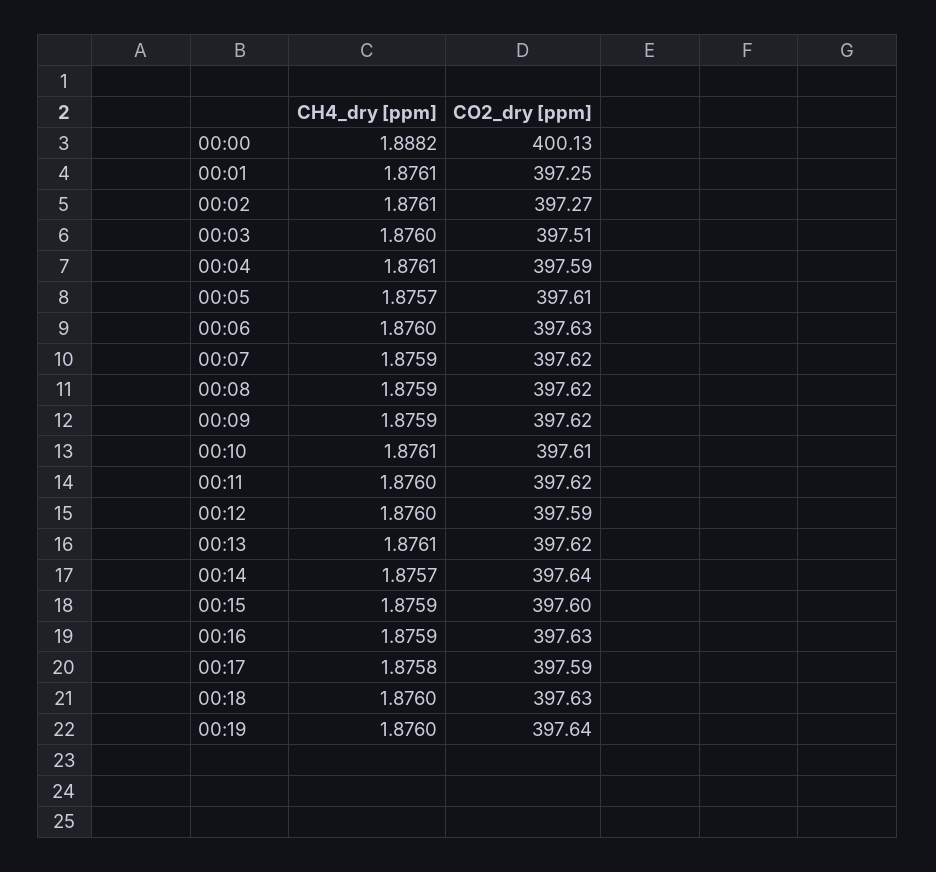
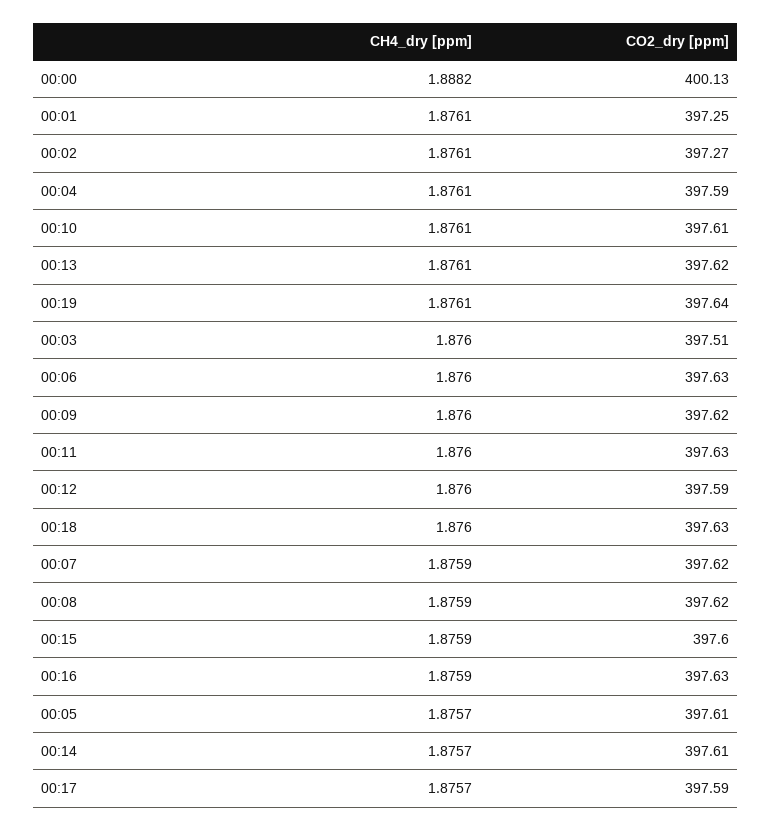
CH4_dry [ppm], 00:09: 1.8759 -> 1.876
CO2_dry [ppm], 00:11: 397.62 -> 397.63
CO2_dry [ppm], 00:14: 397.64 -> 397.61
CH4_dry [ppm], 00:17: 1.8758 -> 1.8757
CH4_dry [ppm], 00:19: 1.876 -> 1.8761

